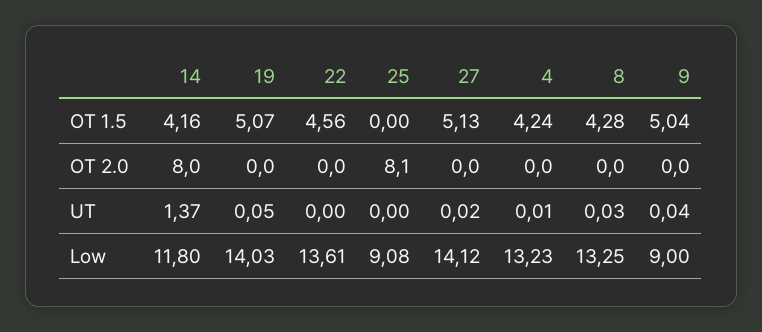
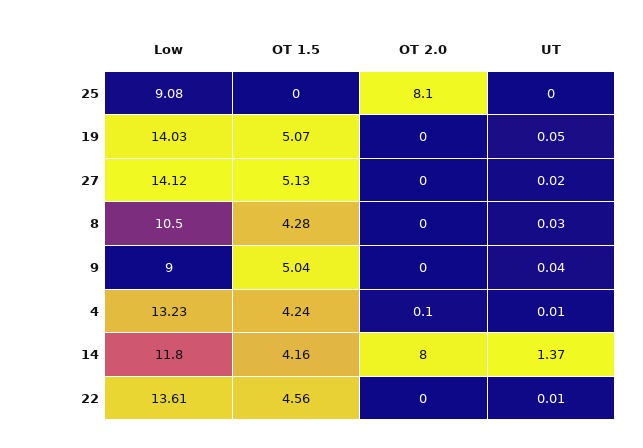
4, OT 2.0: 0 -> 0.1
22, UT: 0 -> 0.01
8, Low: 13.25 -> 10.5

